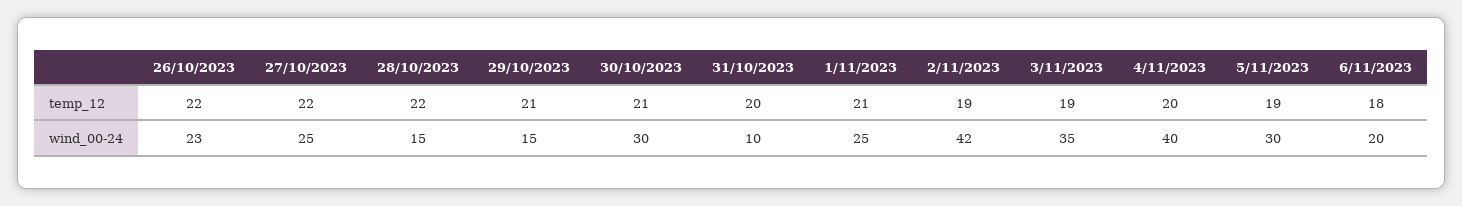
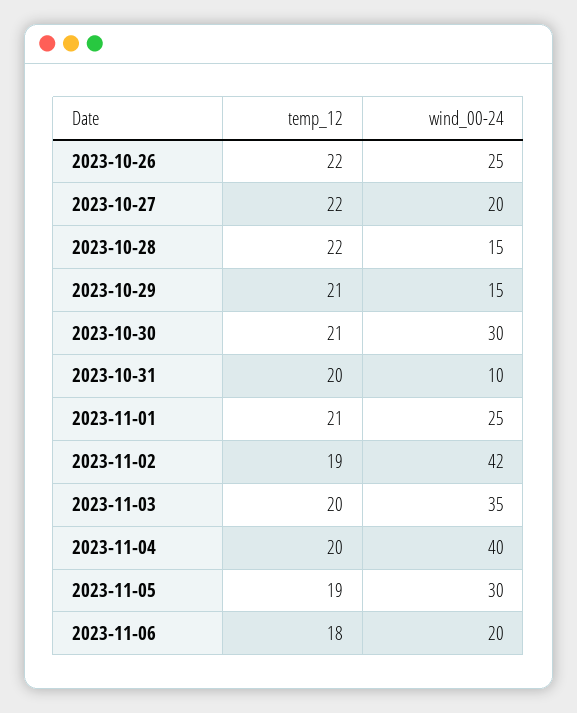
3/11/2023, temp_12: 19 -> 20
26/10/2023, wind_00-24: 23 -> 25
27/10/2023, wind_00-24: 25 -> 20

